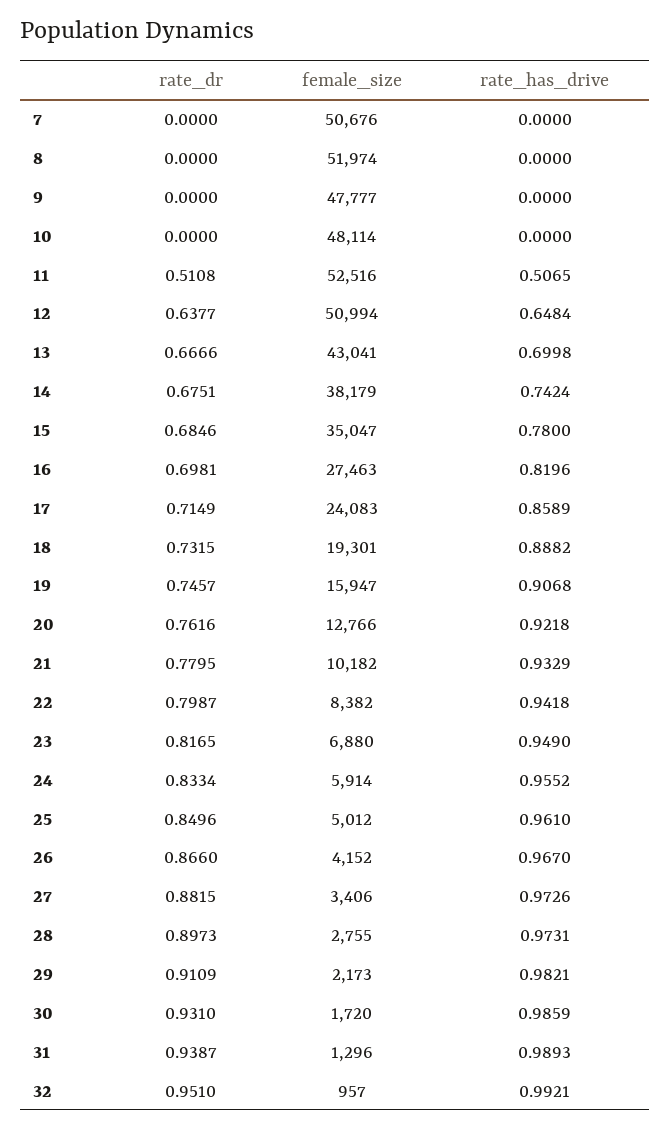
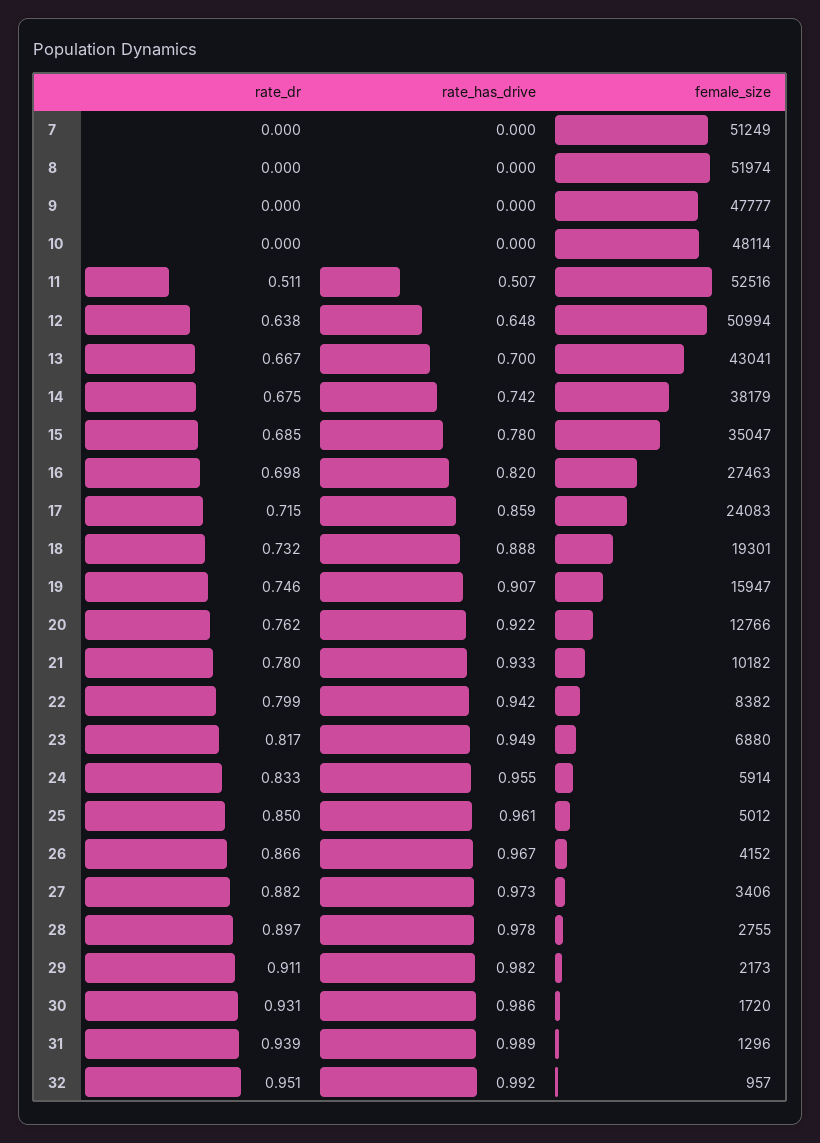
female_size, 7: 50676 -> 51249
rate_has_drive, 28: 0.9731 -> 0.978

